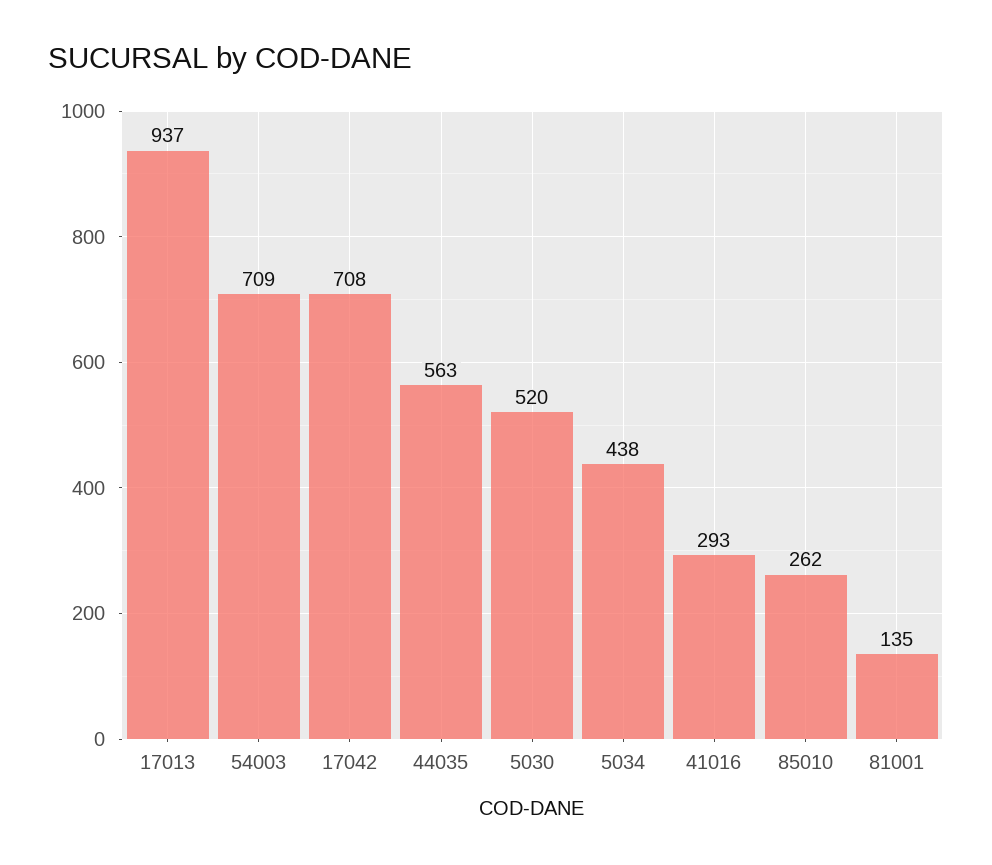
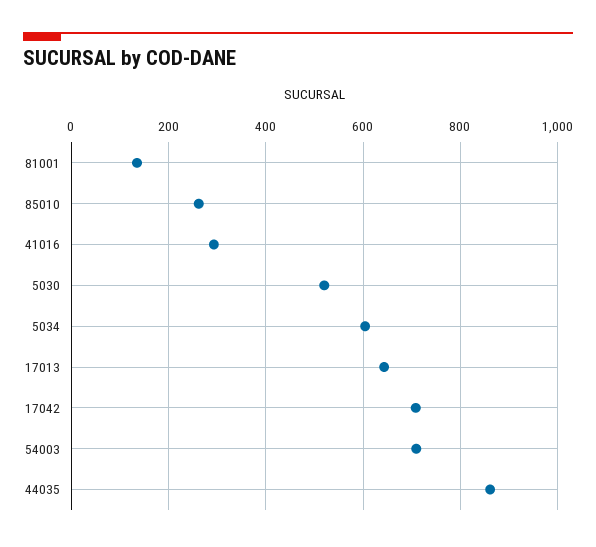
17013: 937 -> 640
44035: 563 -> 860
5034: 438 -> 600

